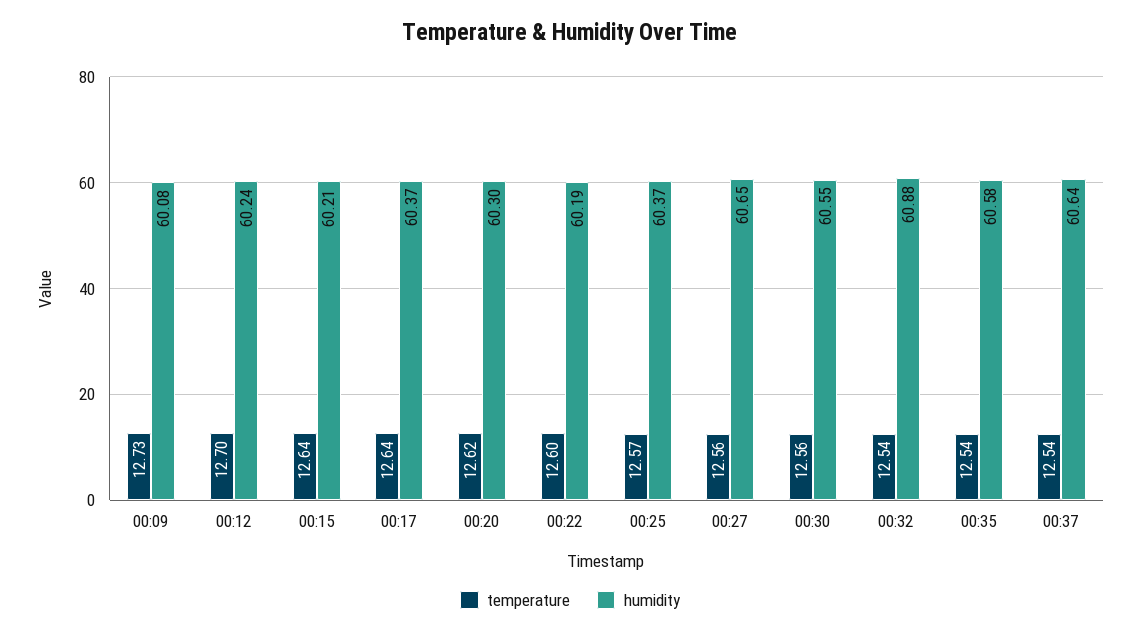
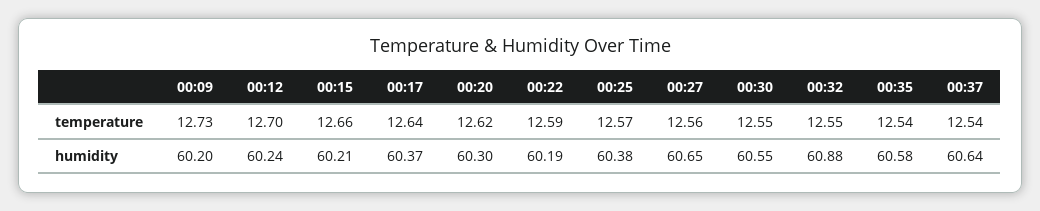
humidity, 00:09: 60.08 -> 60.2
temperature, 00:15: 12.64 -> 12.66
temperature, 00:22: 12.6 -> 12.59
humidity, 00:25: 60.37 -> 60.38
temperature, 00:30: 12.56 -> 12.55
temperature, 00:32: 12.54 -> 12.55

